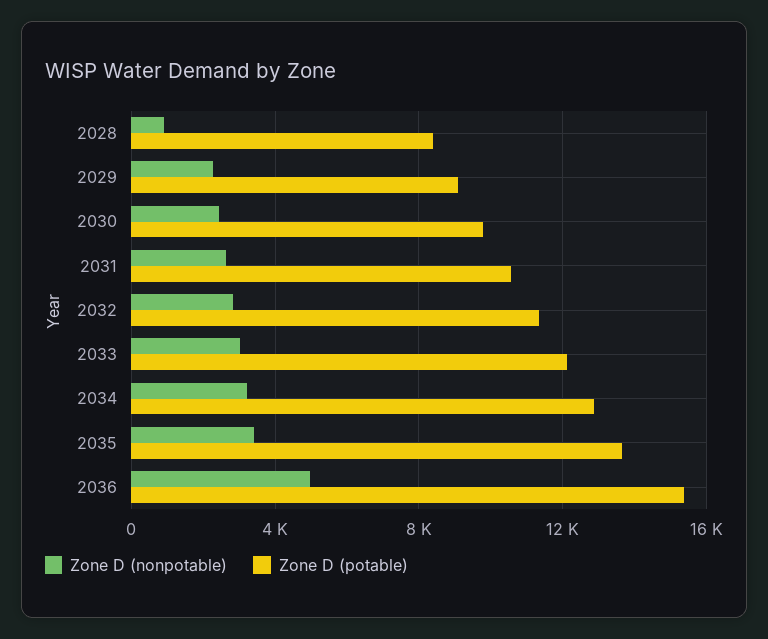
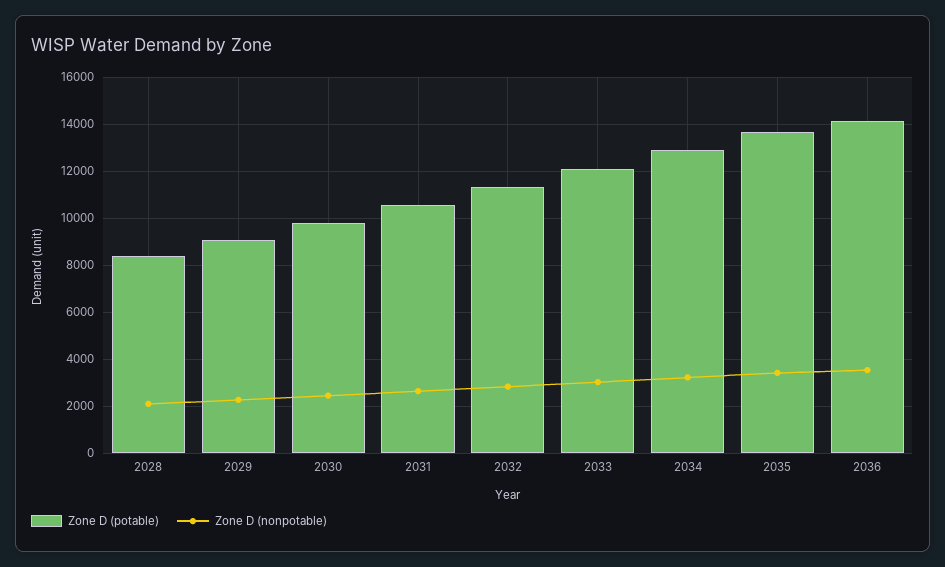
Zone D (nonpotable), 2028: 1000 -> 2000
Zone D (nonpotable), 2036: 5000 -> 3500
Zone D (potable), 2036: 15500 -> 14000

